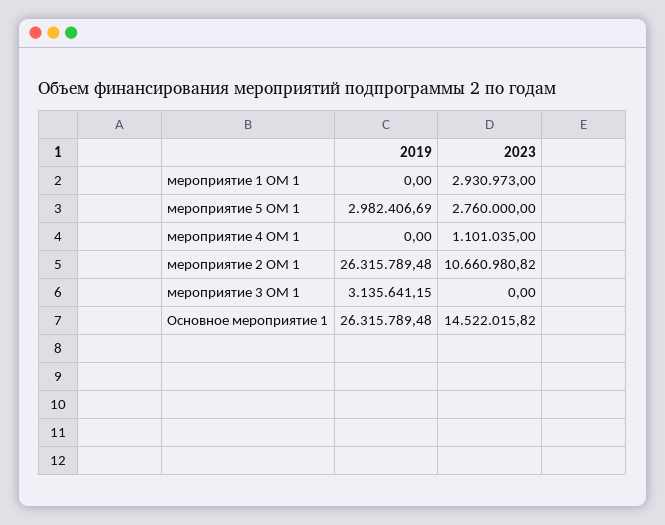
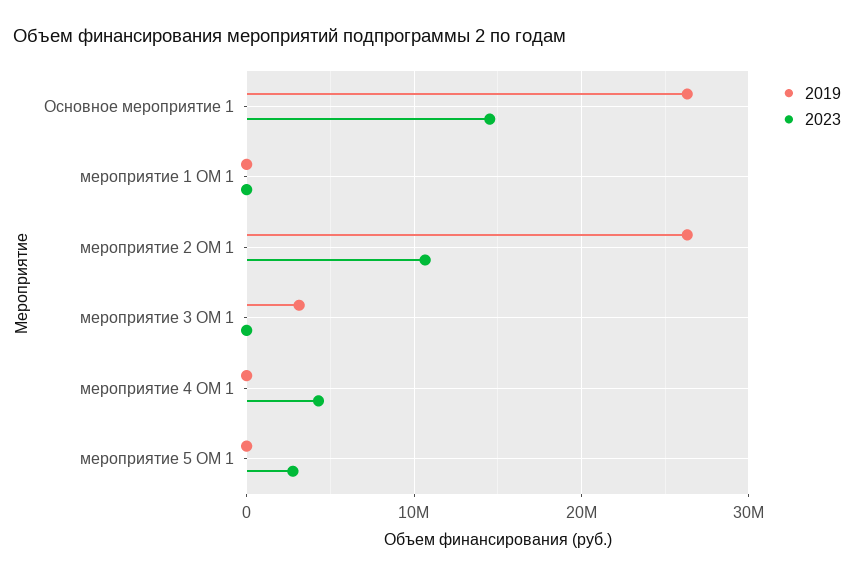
2023, мероприятие 1 ОМ 1: 2930973 -> 0
2019, мероприятие 5 ОМ 1: 2982406.69 -> 0
2023, мероприятие 4 ОМ 1: 1101035 -> 4000000

